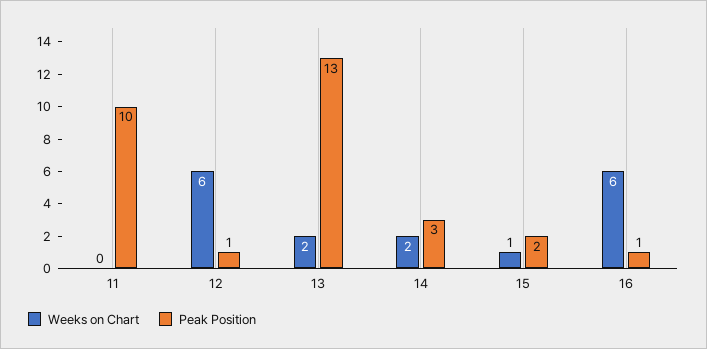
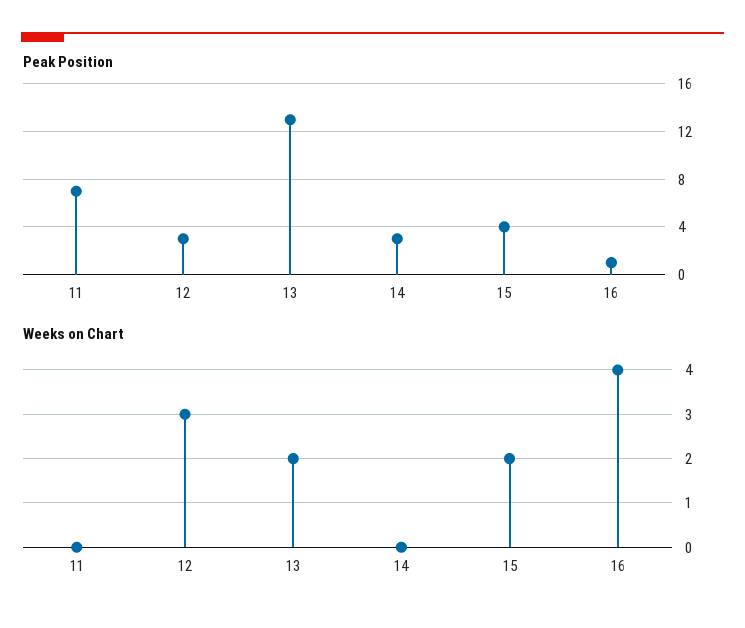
Peak Position, 11: 10 -> 7
Weeks on Chart, 12: 6 -> 3
Peak Position, 12: 1 -> 3
Weeks on Chart, 14: 2 -> 0
Weeks on Chart, 15: 1 -> 2
Peak Position, 15: 2 -> 4
Weeks on Chart, 16: 6 -> 4

